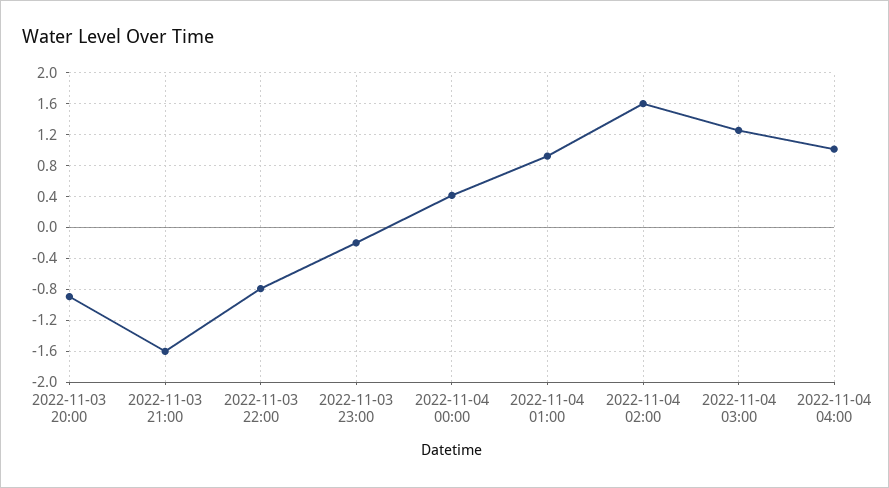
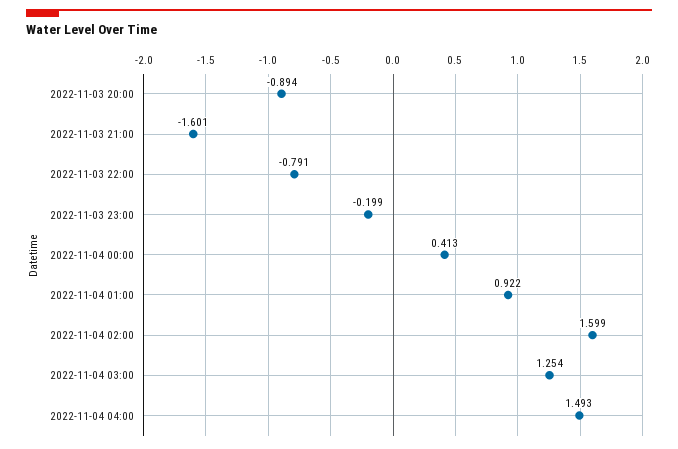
2022-11-04 04:00: 1 -> 1.493

